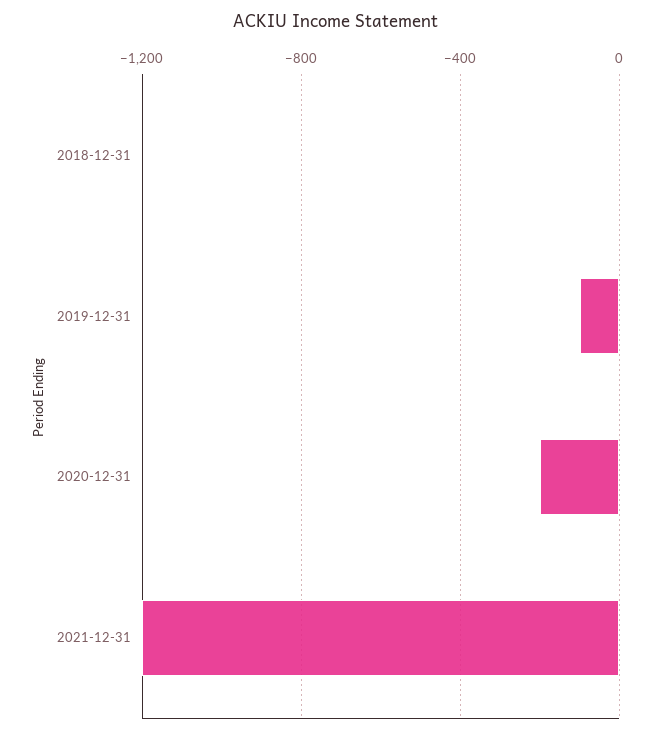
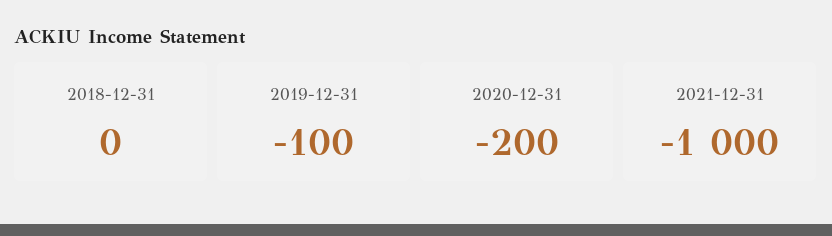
2021-12-31: -1200 -> -1000

